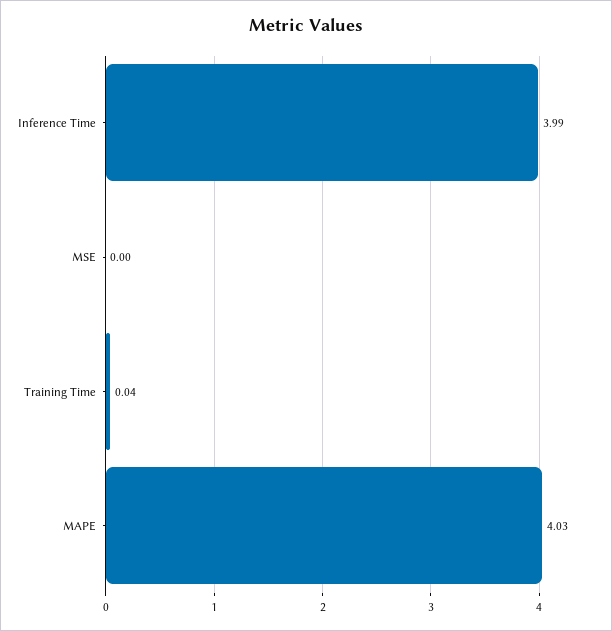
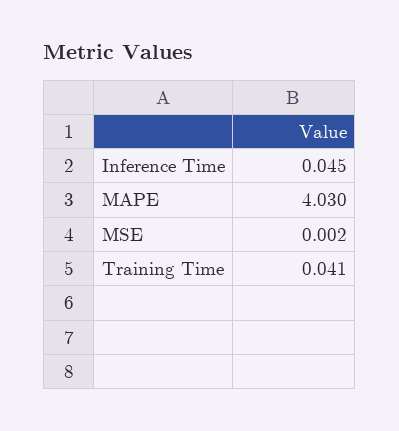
Inference Time: 3.99 -> 0.045

